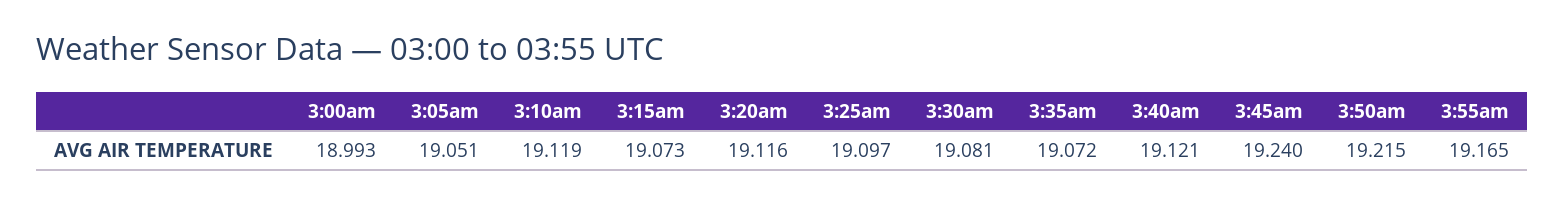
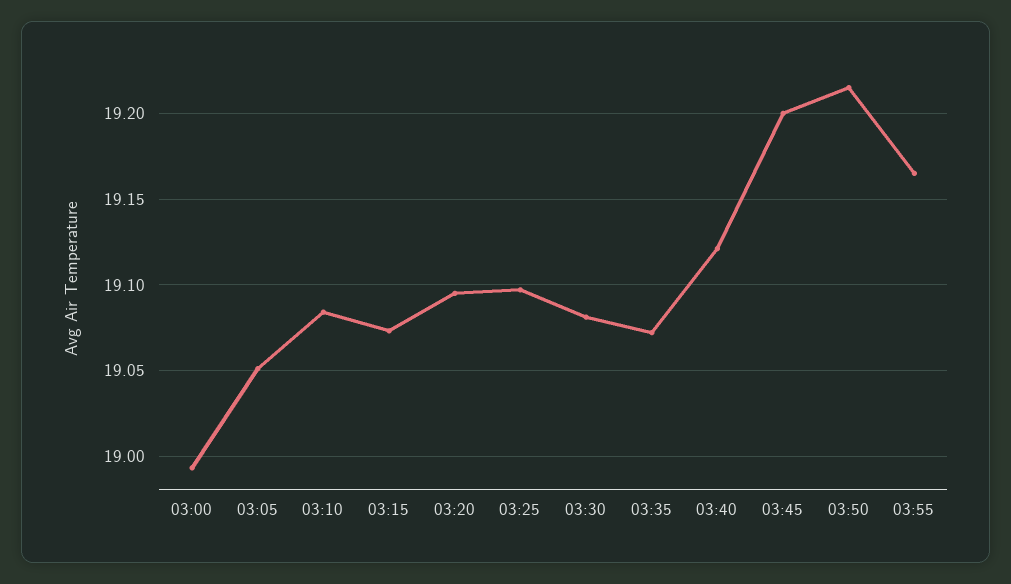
3:10am: 19.119 -> 19.085
3:20am: 19.116 -> 19.095
3:45am: 19.24 -> 19.2

